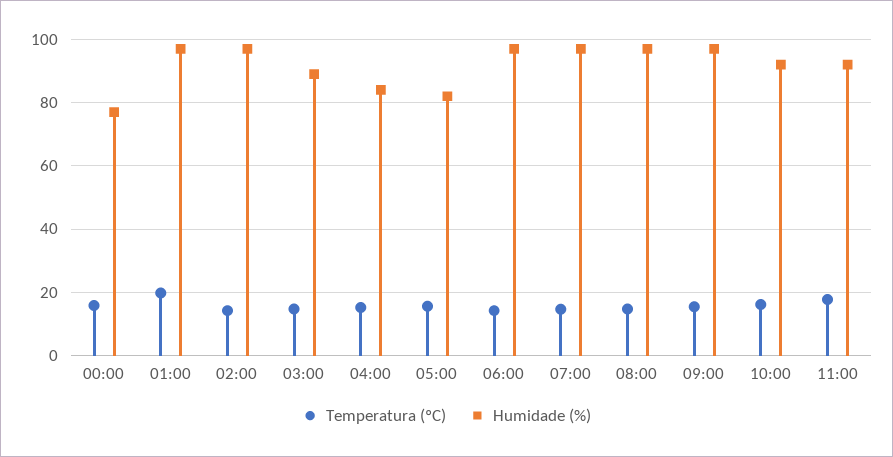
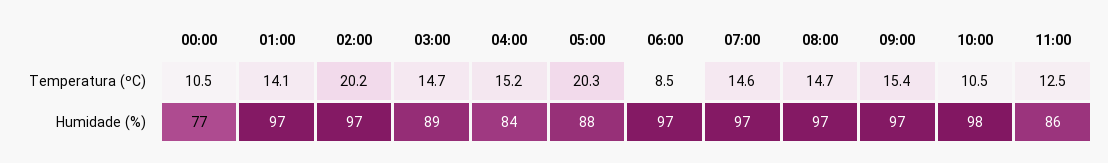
Temperatura (ºC), 00:00: 16 -> 10.5
Temperatura (ºC), 01:00: 20 -> 14.1
Temperatura (ºC), 02:00: 14 -> 20.2
Temperatura (ºC), 05:00: 16 -> 20.3
Humidade (%), 05:00: 82 -> 88
Temperatura (ºC), 06:00: 14 -> 8.5
Temperatura (ºC), 10:00: 16 -> 10.5
Humidade (%), 10:00: 92 -> 98
Temperatura (ºC), 11:00: 18 -> 12.5
Humidade (%), 11:00: 92 -> 86

